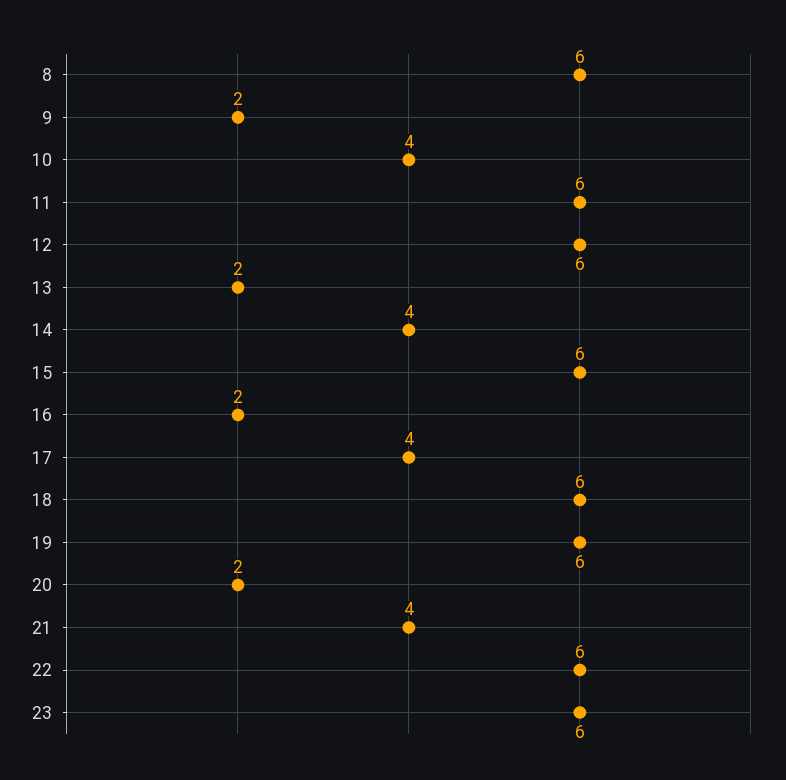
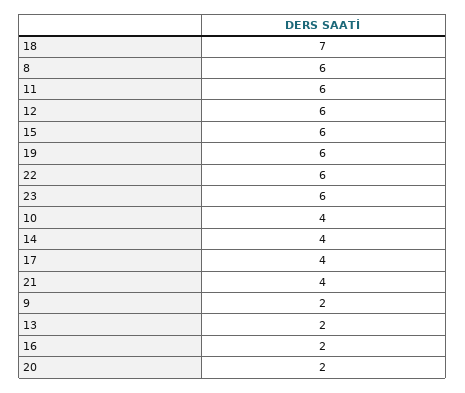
18: 6 -> 7

